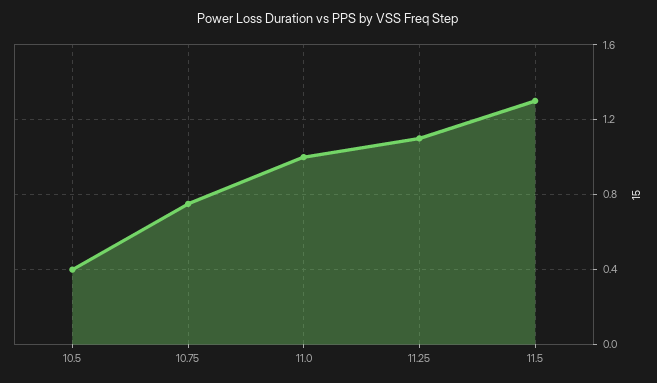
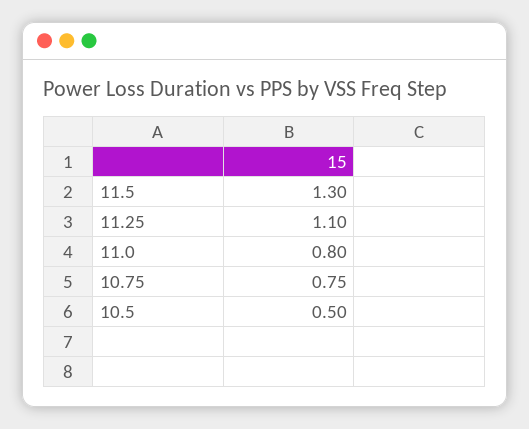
10.5: 0.4 -> 0.5
11.0: 1 -> 0.8

